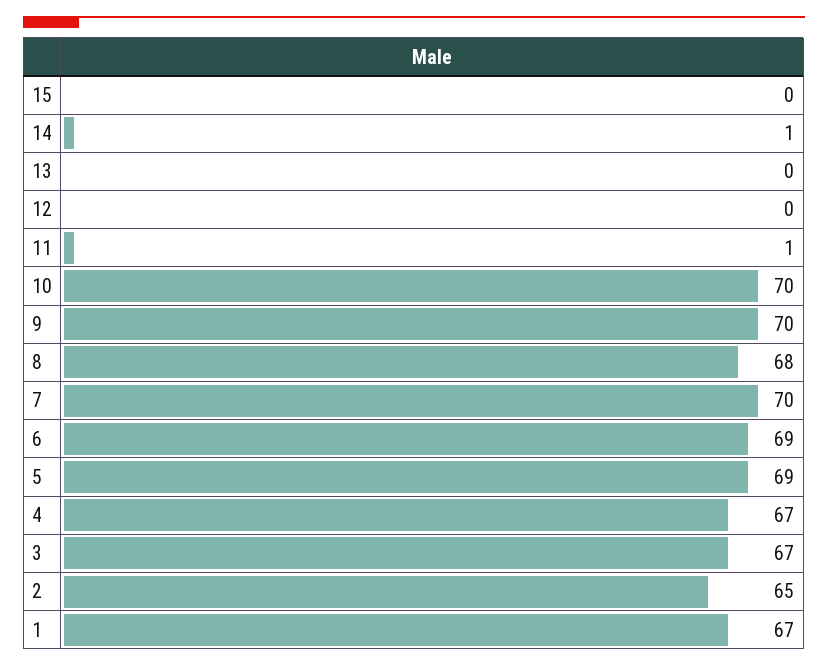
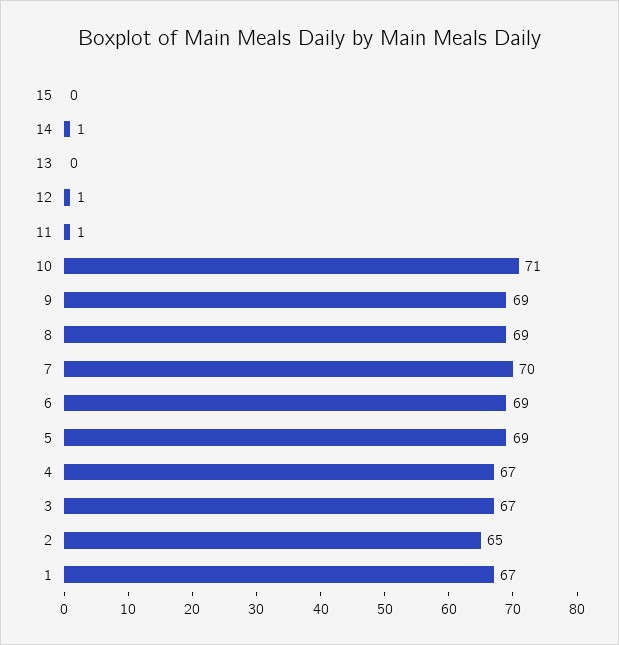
12: 0 -> 1
10: 70 -> 71
9: 70 -> 69
8: 68 -> 69

